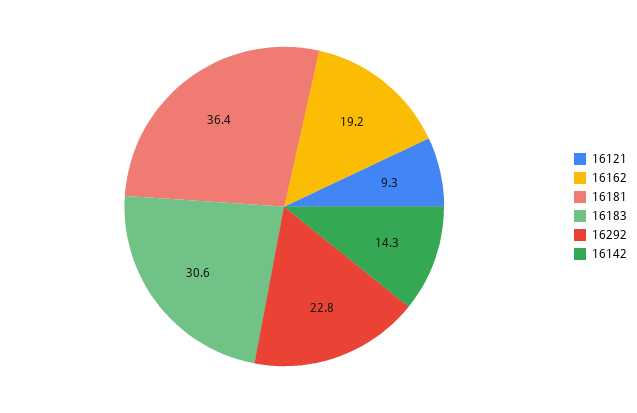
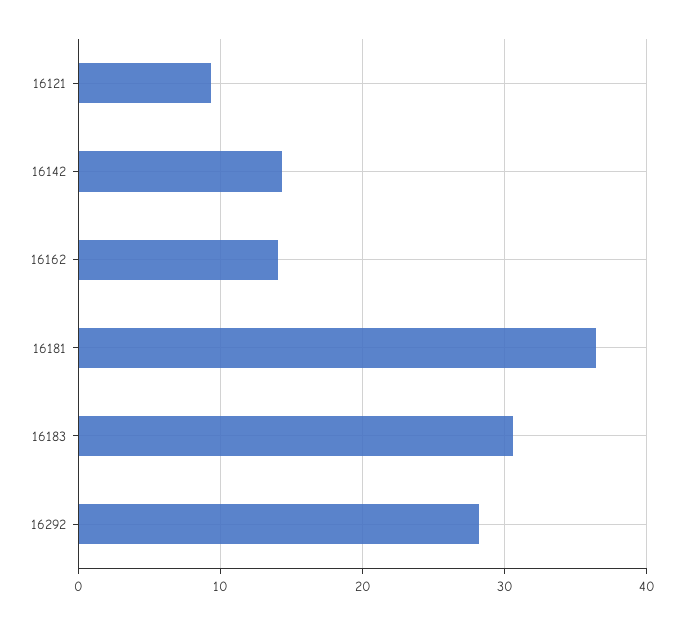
16162: 19.2 -> 14
16292: 22.8 -> 28

